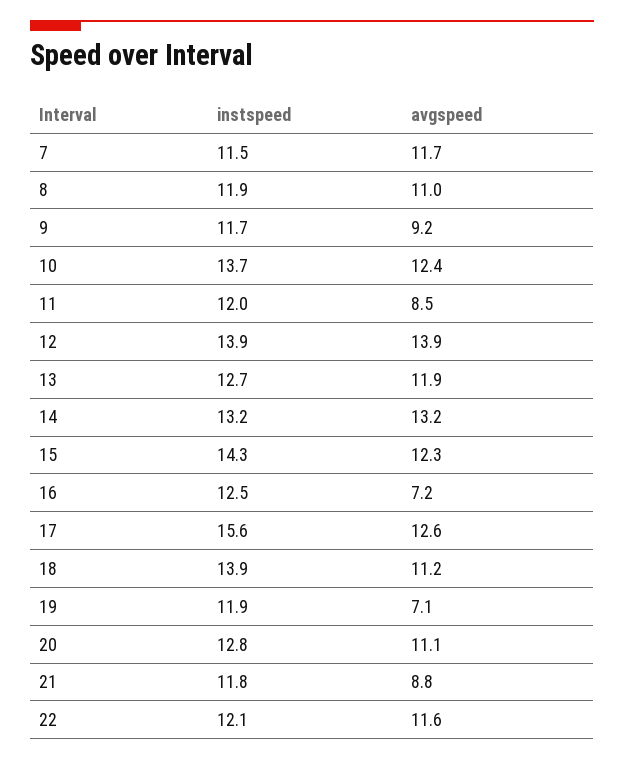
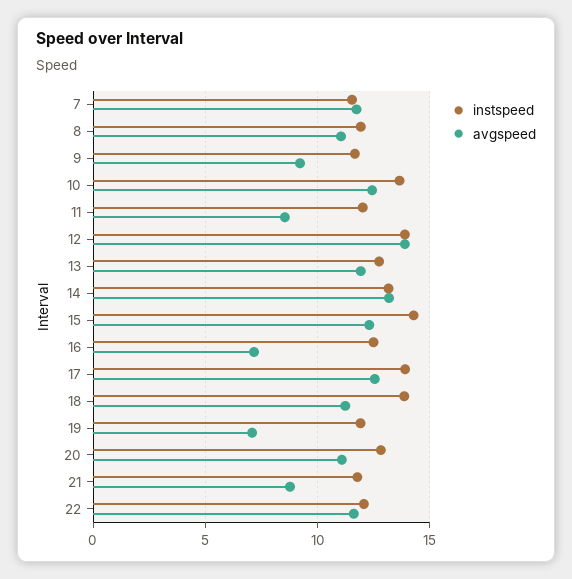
instspeed, 17: 15.6 -> 14

